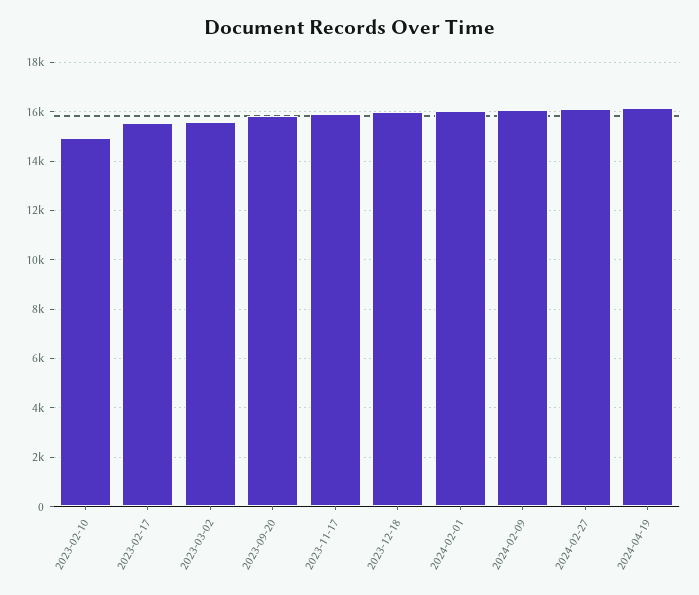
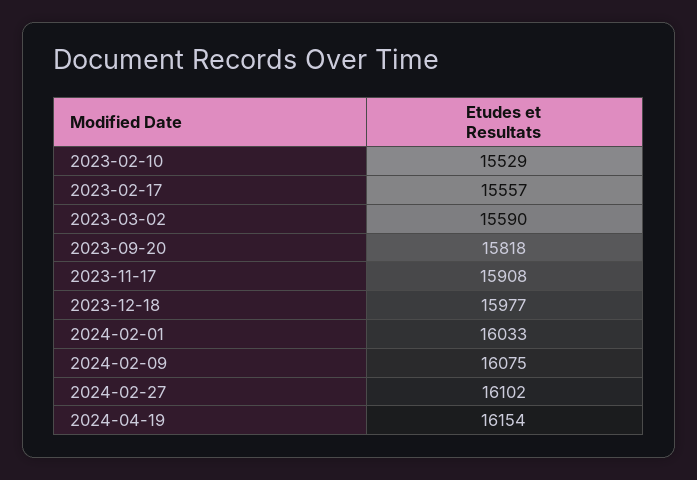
2023-02-10: 15000 -> 15529

